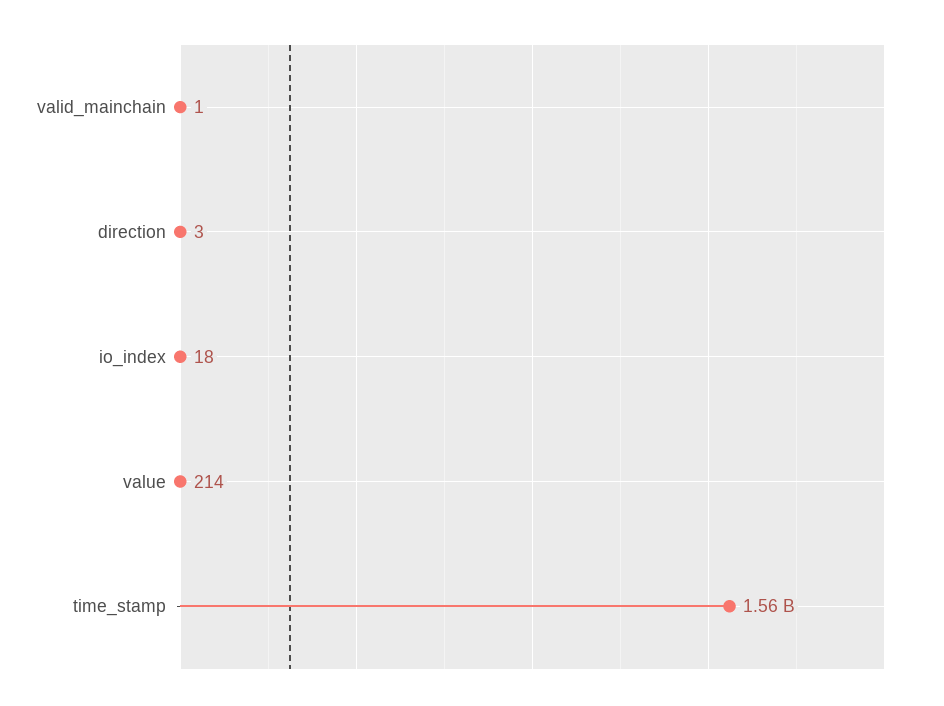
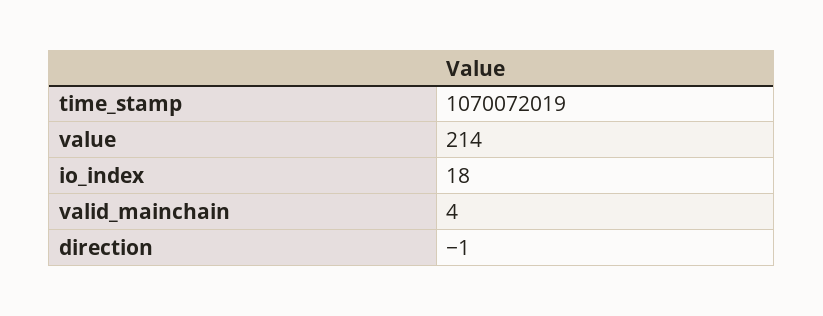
valid_mainchain: 1 -> 4
direction: 3 -> -1
time_stamp: 1560000000 -> 1070072019

